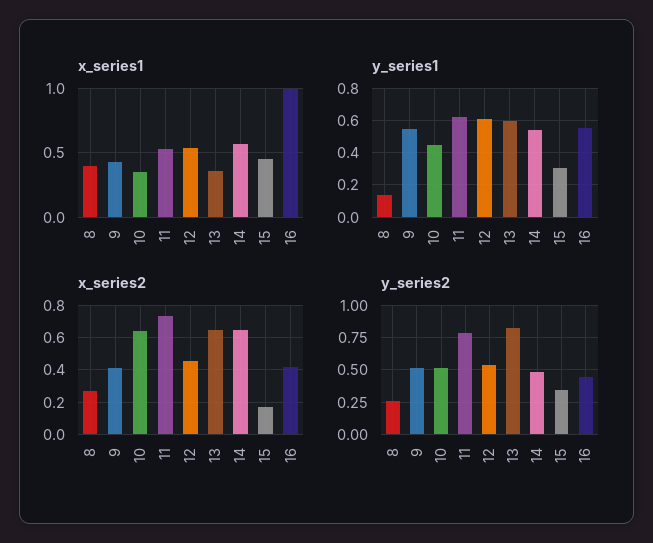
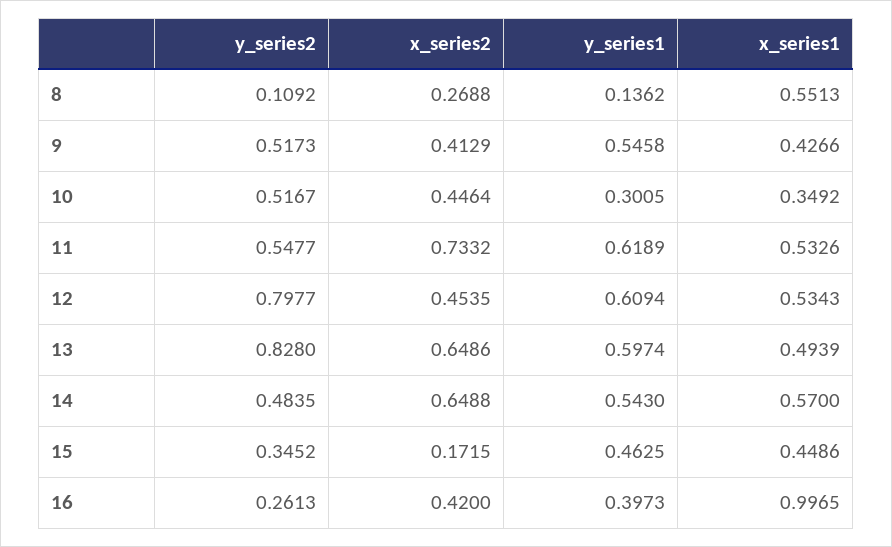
x_series1, 8: 0.4 -> 0.5513
x_series1, 13: 0.35 -> 0.4939
y_series1, 10: 0.45 -> 0.3005
y_series1, 15: 0.3 -> 0.4625
y_series1, 16: 0.55 -> 0.3973
x_series2, 10: 0.65 -> 0.4464
y_series2, 8: 0.25 -> 0.1092
y_series2, 11: 0.8 -> 0.5477
y_series2, 12: 0.55 -> 0.7977
y_series2, 16: 0.45 -> 0.2613

